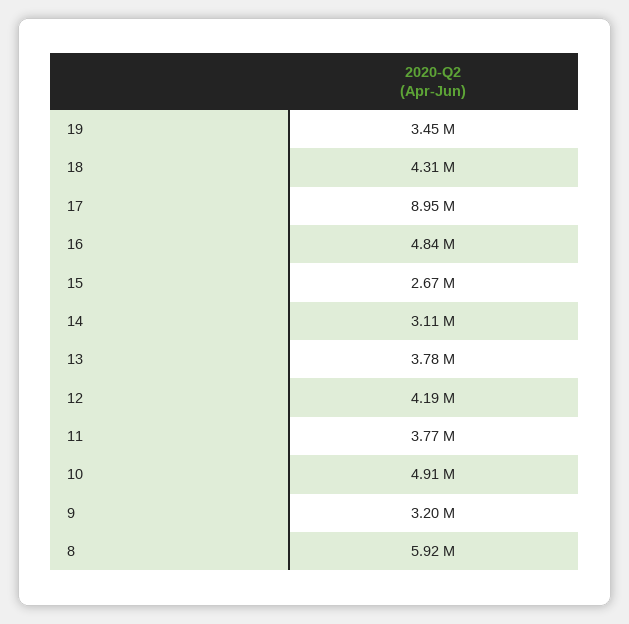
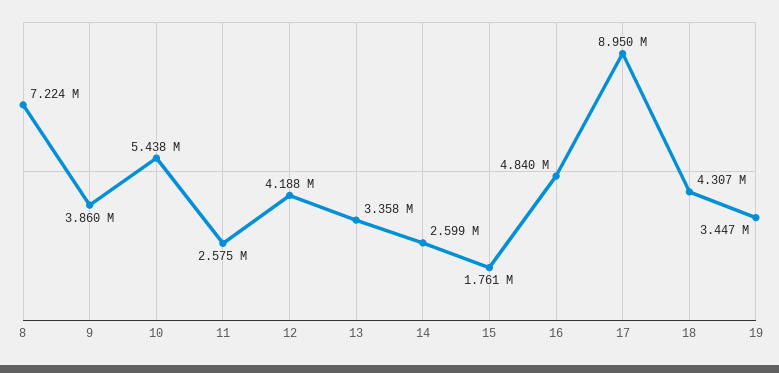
15: 2670000 -> 1761000
14: 3110000 -> 2599000
13: 3780000 -> 3358000
11: 3770000 -> 2575000
10: 4910000 -> 5438000
9: 3200000 -> 3860000
8: 5920000 -> 7224000

